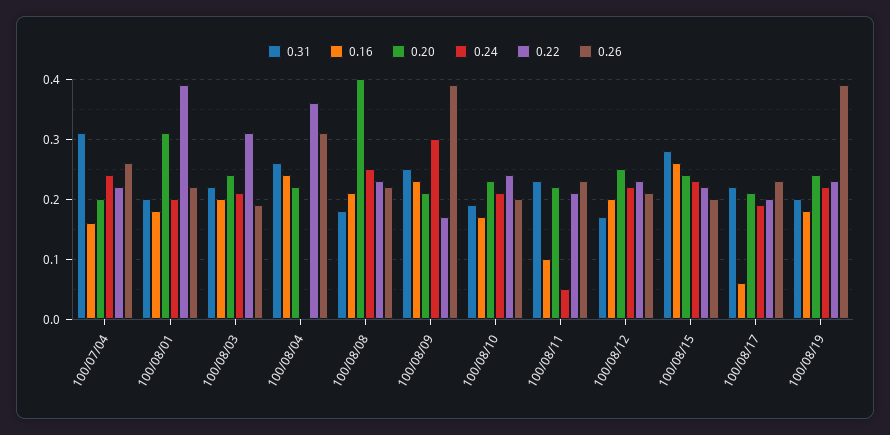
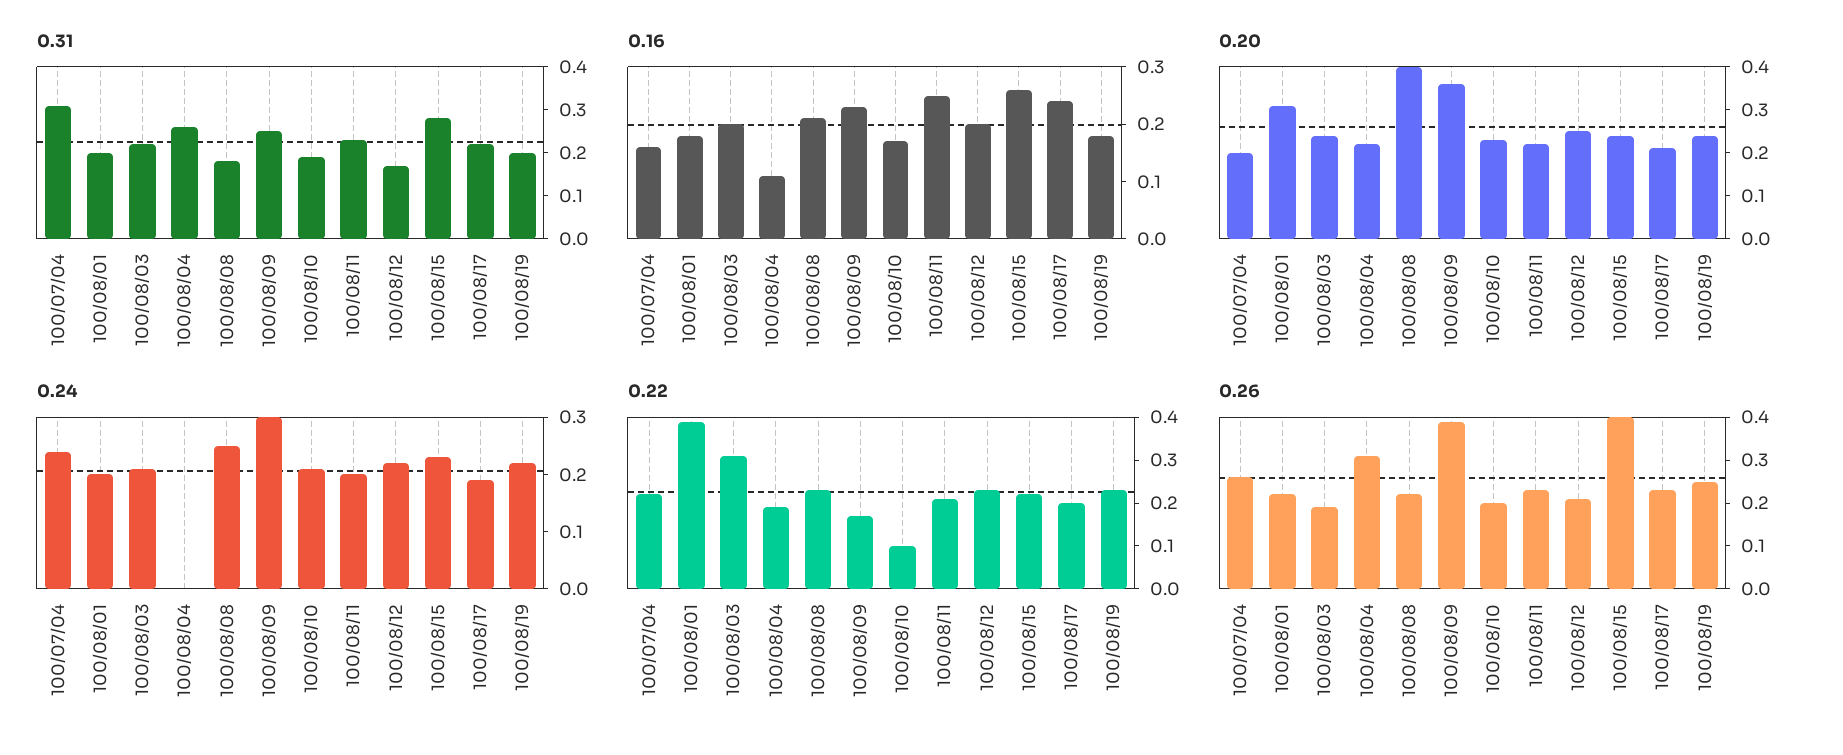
0.16, 100/08/04: 0.24 -> 0.1
0.22, 100/08/04: 0.36 -> 0.2
0.20, 100/08/09: 0.21 -> 0.35
0.22, 100/08/10: 0.24 -> 0.1
0.16, 100/08/11: 0.1 -> 0.25
0.24, 100/08/11: 0.05 -> 0.2
0.26, 100/08/15: 0.2 -> 0.4
0.16, 100/08/17: 0.06 -> 0.25
0.26, 100/08/19: 0.39 -> 0.25

